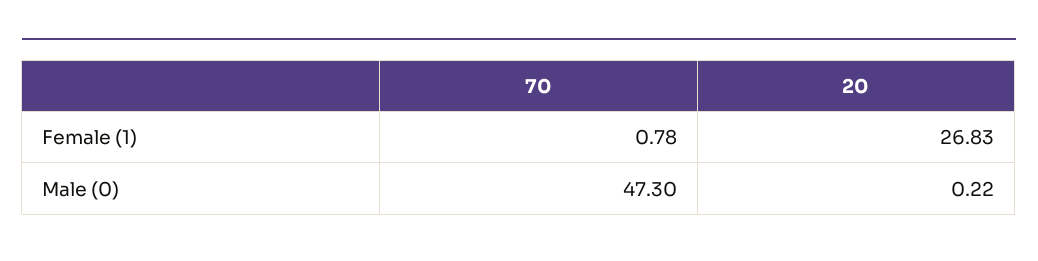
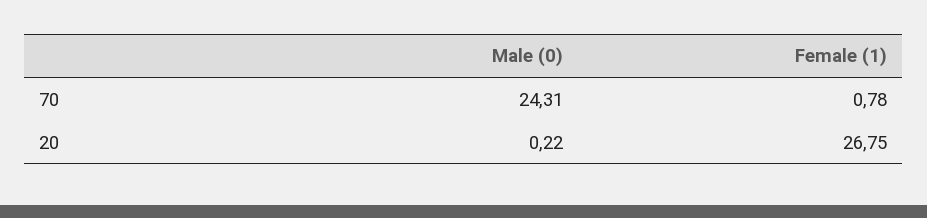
20, Female (1): 26.83 -> 26.75
70, Male (0): 47.3 -> 24.31

